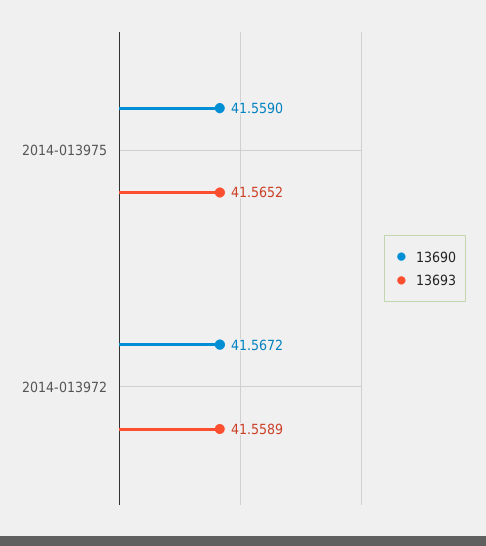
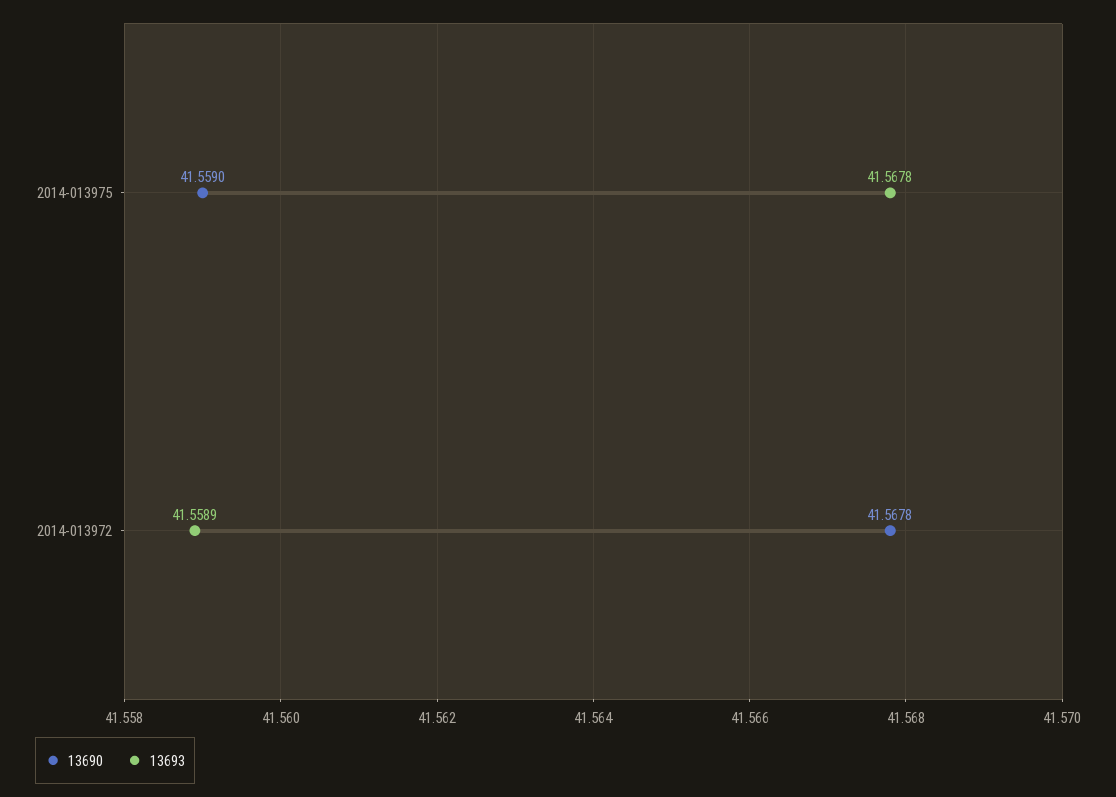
13693, 2014-013975: 41.5652 -> 41.5678
13690, 2014-013972: 41.5672 -> 41.5678

